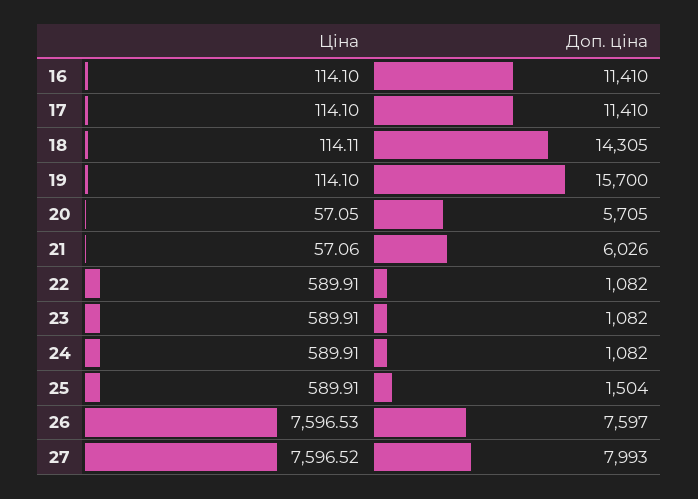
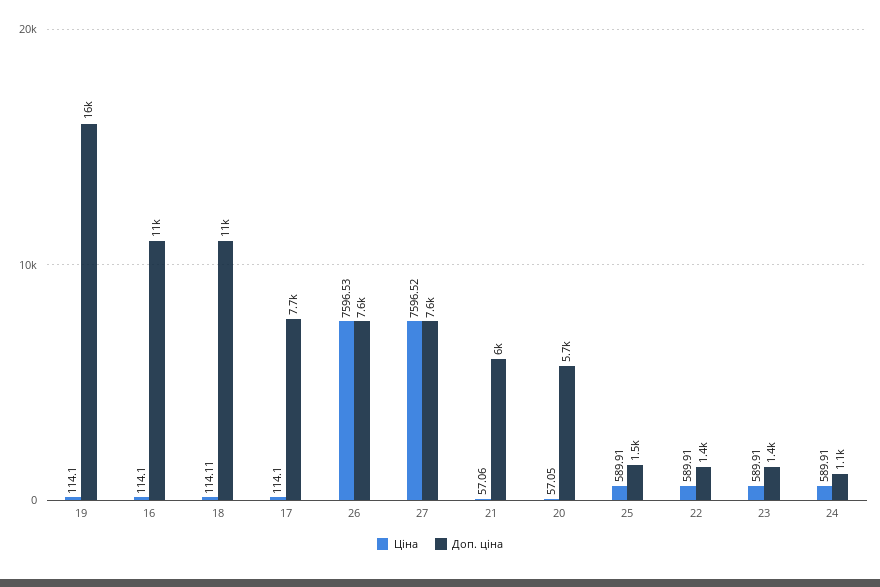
Доп. ціна, 17: 11410 -> 7700
Доп. ціна, 18: 14305 -> 11000
Доп. ціна, 22: 1082 -> 1400
Доп. ціна, 23: 1082 -> 1400
Доп. ціна, 27: 7993 -> 7600

